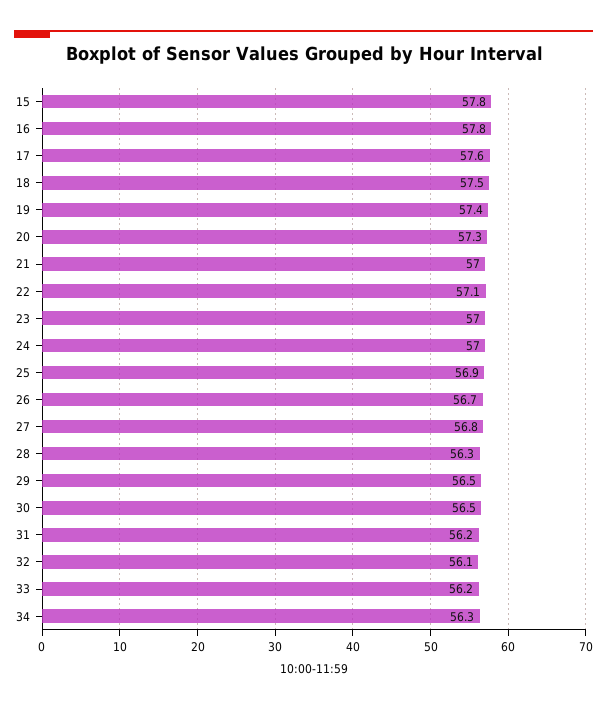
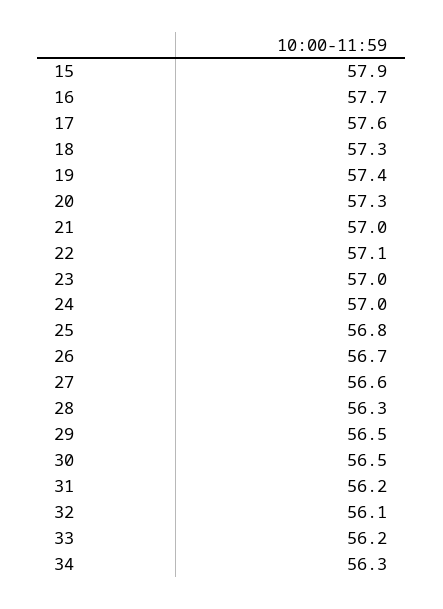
15: 57.8 -> 57.9
16: 57.8 -> 57.7
18: 57.5 -> 57.3
25: 56.9 -> 56.8
27: 56.8 -> 56.6

